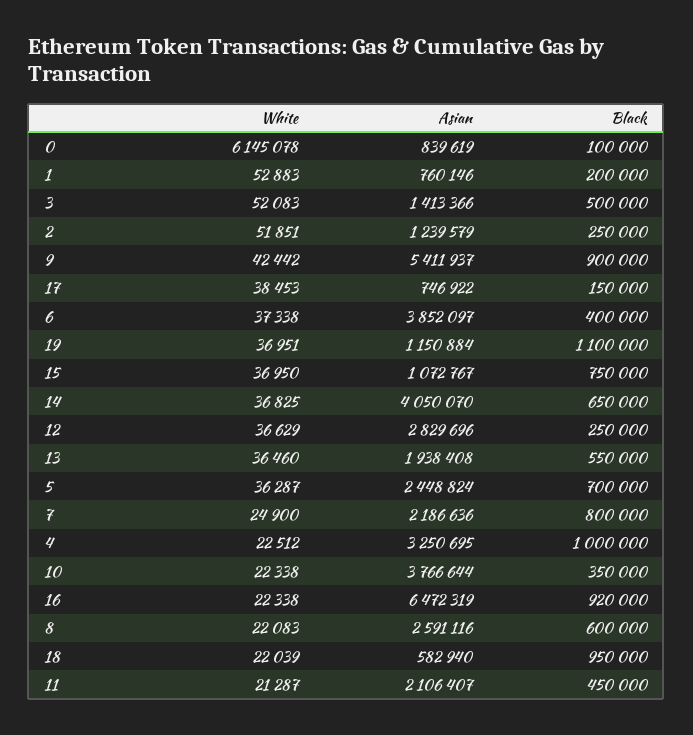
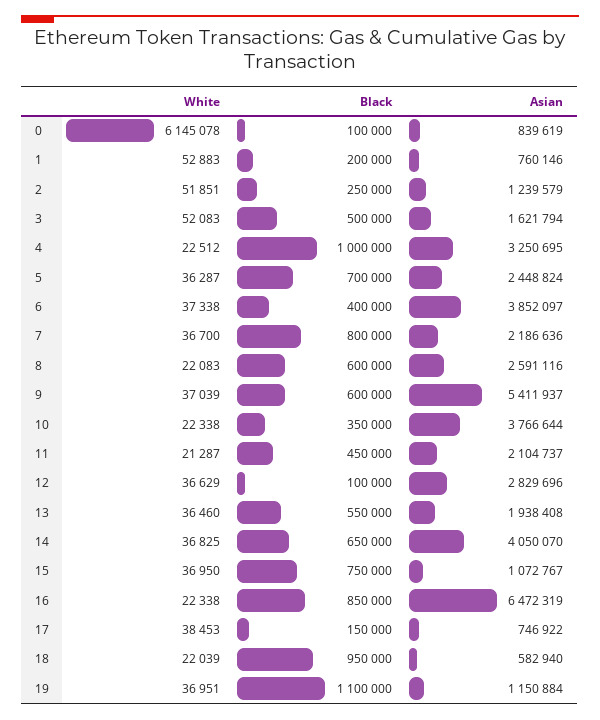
Asian, 3: 1413366 -> 1621794
White, 9: 42442 -> 37039
Black, 9: 900000 -> 600000
Black, 12: 250000 -> 100000
White, 7: 24900 -> 36700
Black, 16: 920000 -> 850000
Asian, 11: 2106407 -> 2104737

